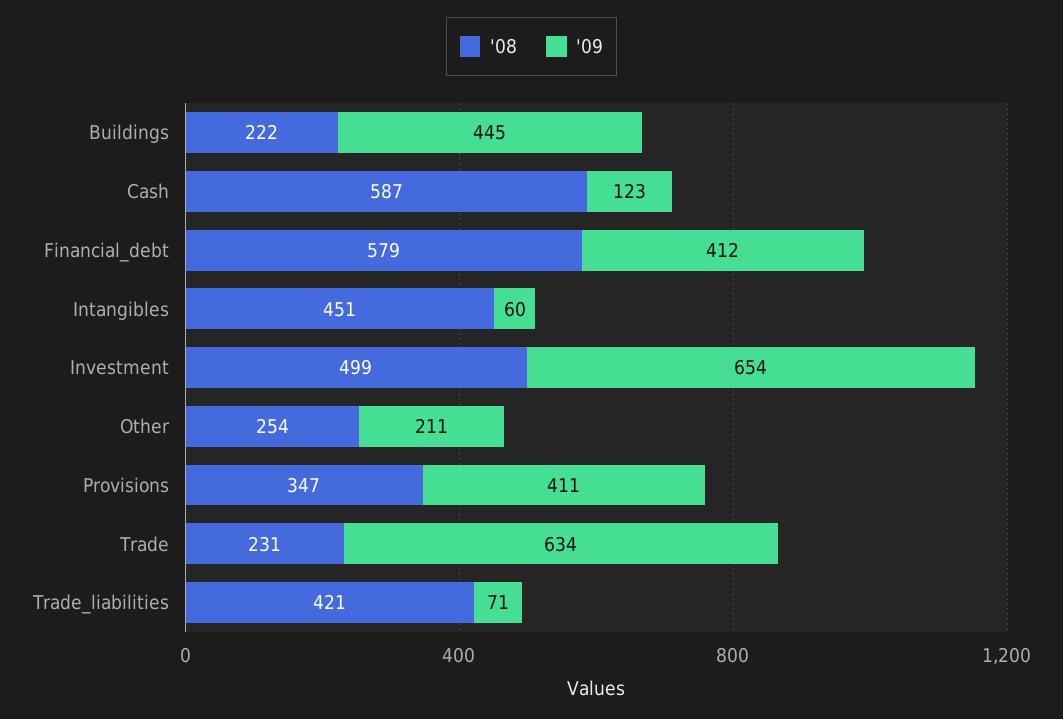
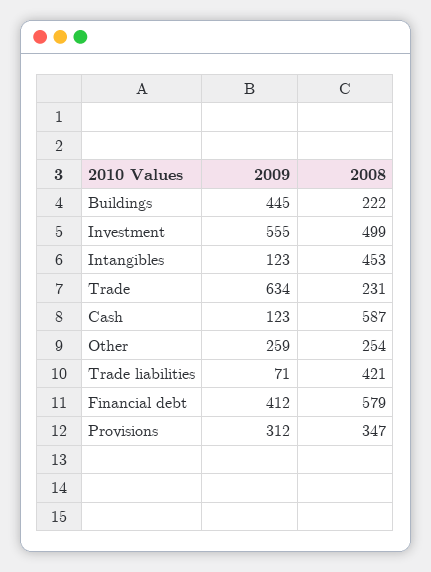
'08, Intangibles: 451 -> 453
'09, Intangibles: 60 -> 123
'09, Investment: 654 -> 555
'09, Other: 211 -> 259
'09, Provisions: 411 -> 312

